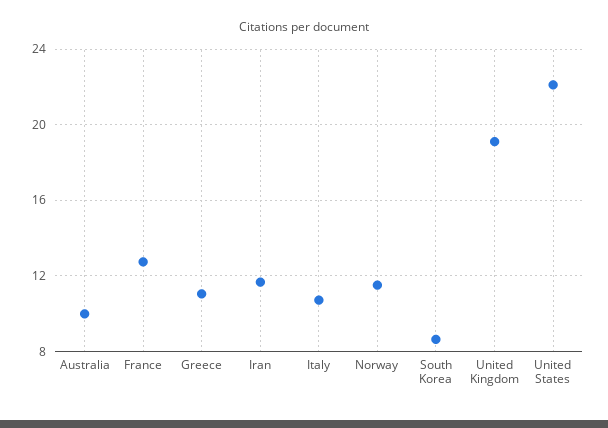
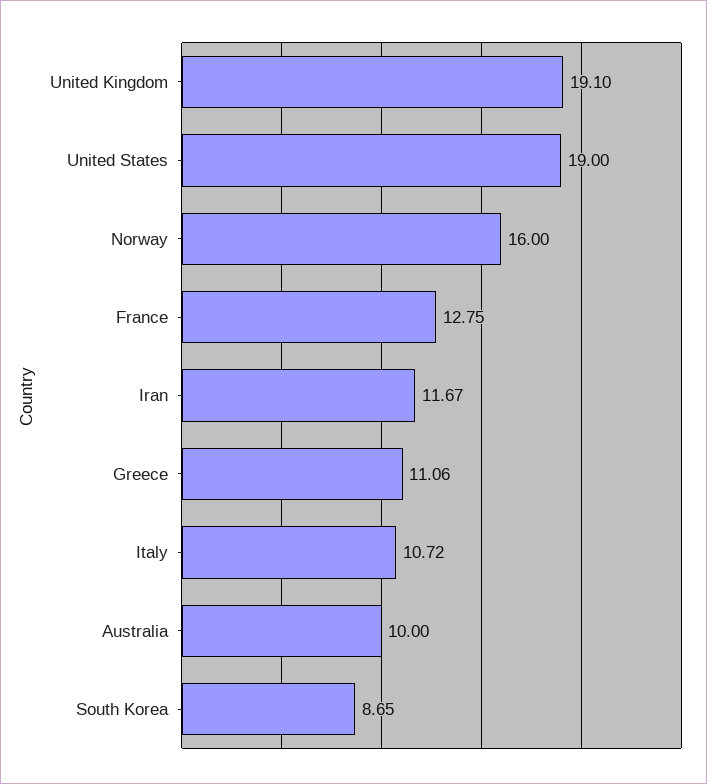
Norway: 11.5 -> 16
United States: 22 -> 19

